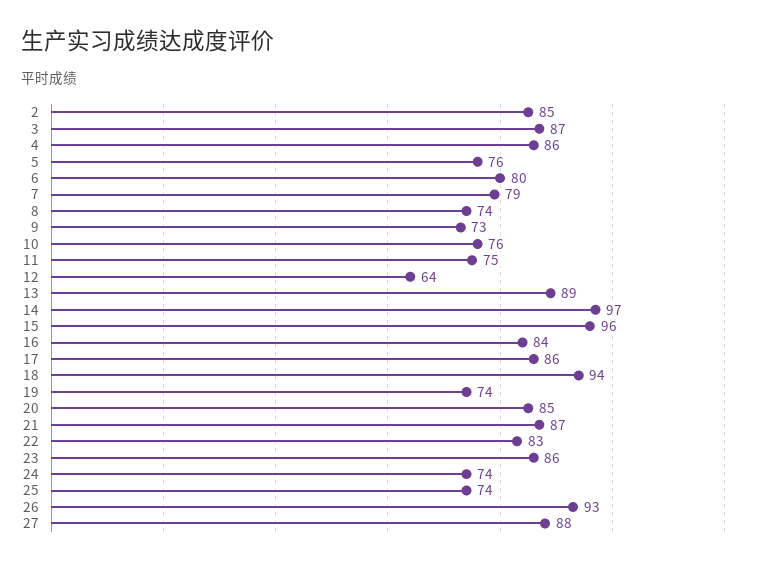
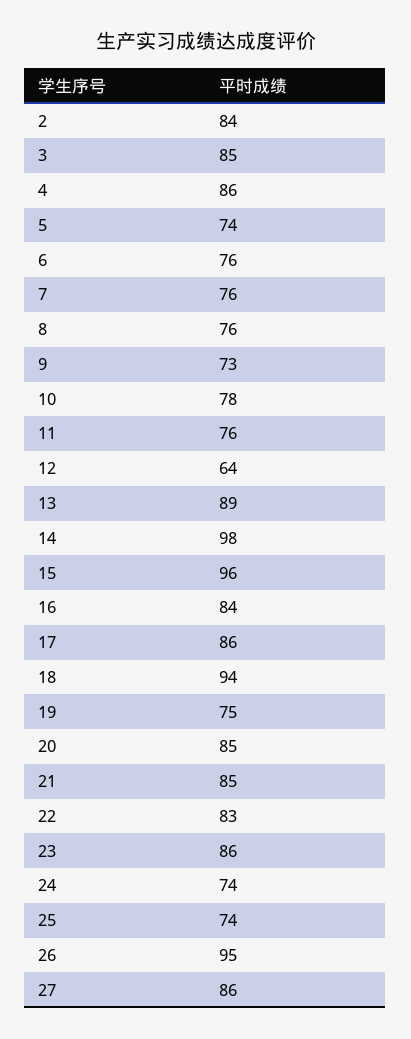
2: 85 -> 84
3: 87 -> 85
5: 76 -> 74
6: 80 -> 76
7: 79 -> 76
8: 74 -> 76
10: 76 -> 78
11: 75 -> 76
14: 97 -> 98
19: 74 -> 75
21: 87 -> 85
26: 93 -> 95
27: 88 -> 86

